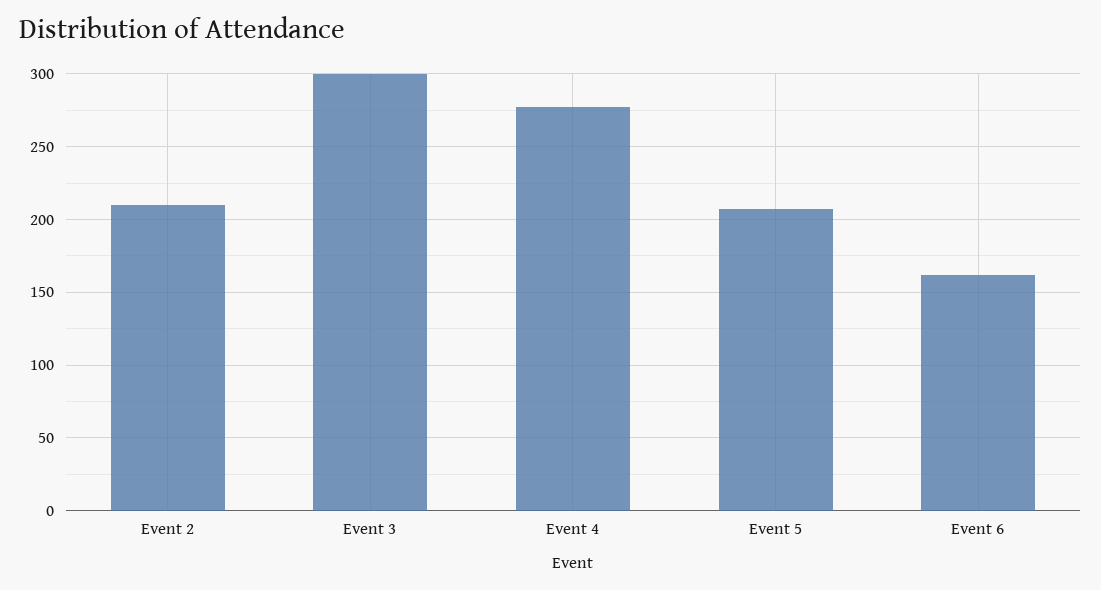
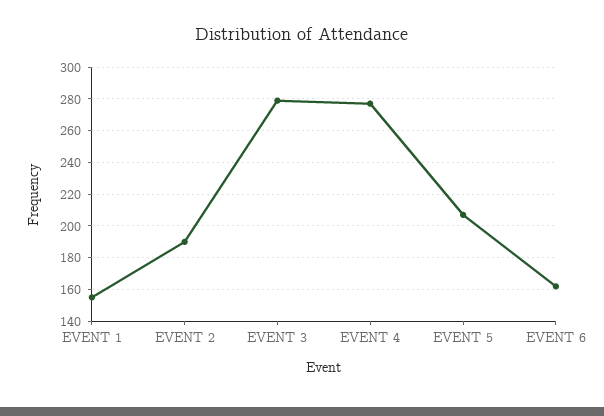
Event 2: 210 -> 190
Event 3: 300 -> 280
EVENT 1: none -> 155

